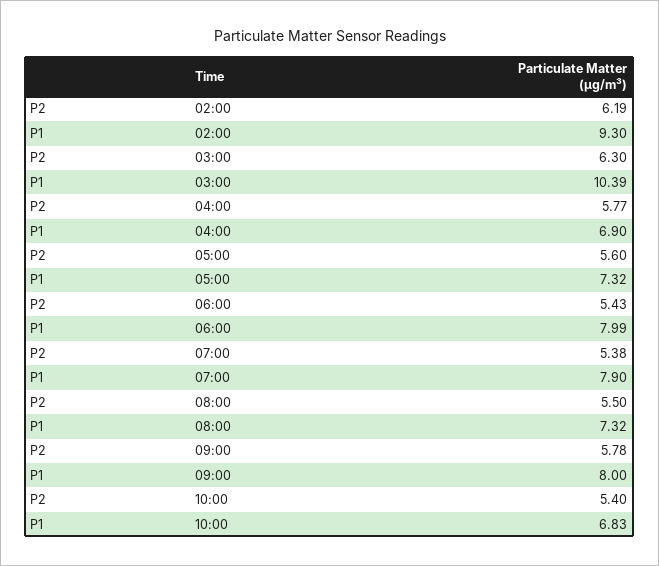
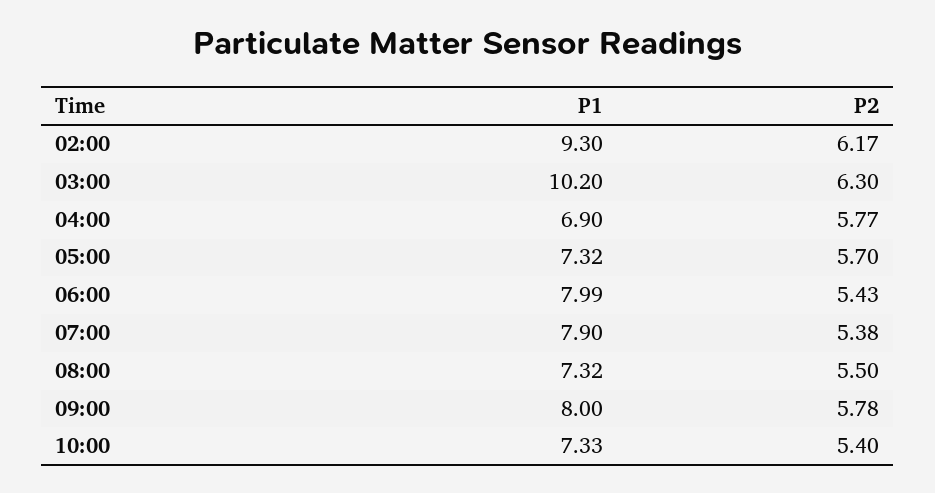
P2, 02:00: 6.19 -> 6.17
P1, 03:00: 10.39 -> 10.2
P2, 05:00: 5.6 -> 5.7
P1, 10:00: 6.83 -> 7.33

